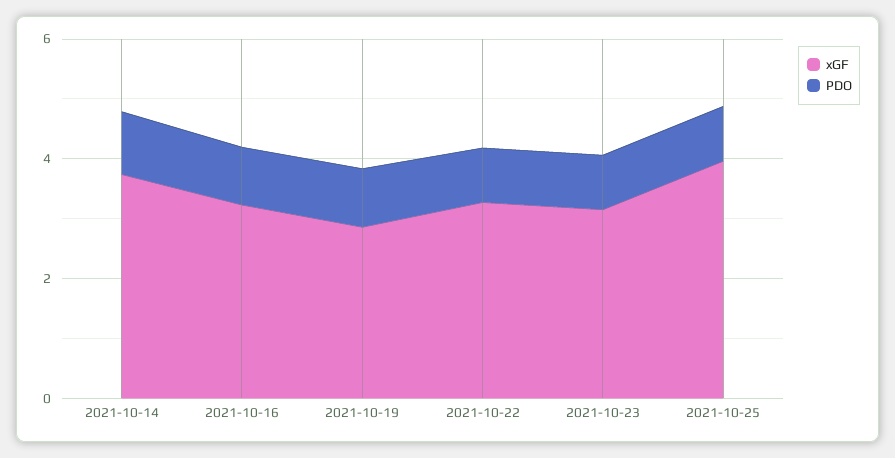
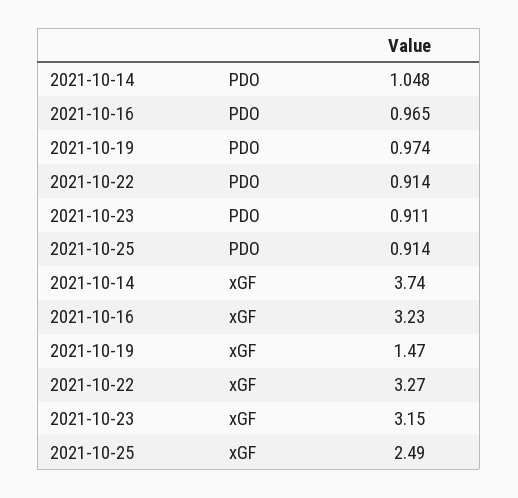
xGF, 2021-10-19: 3 -> 1.47
xGF, 2021-10-25: 4 -> 2.49

